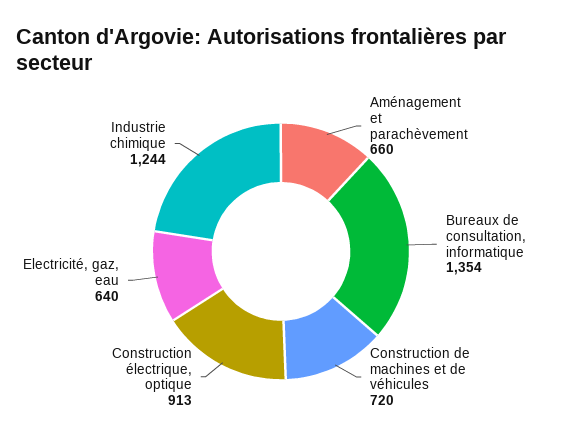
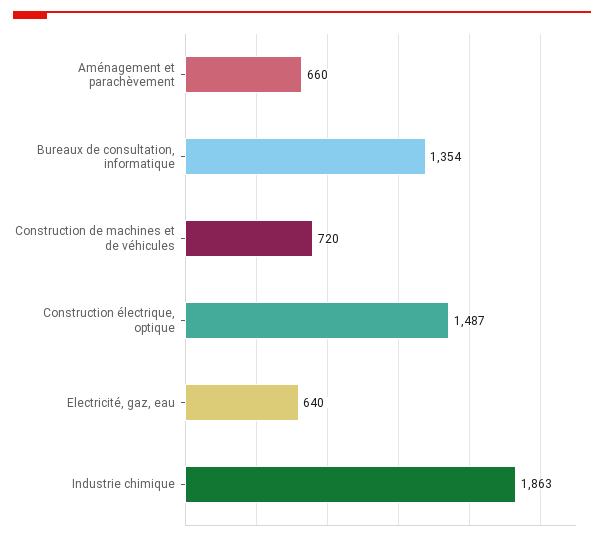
Construction électrique, optique: 913 -> 1487
Industrie chimique: 1244 -> 1863

